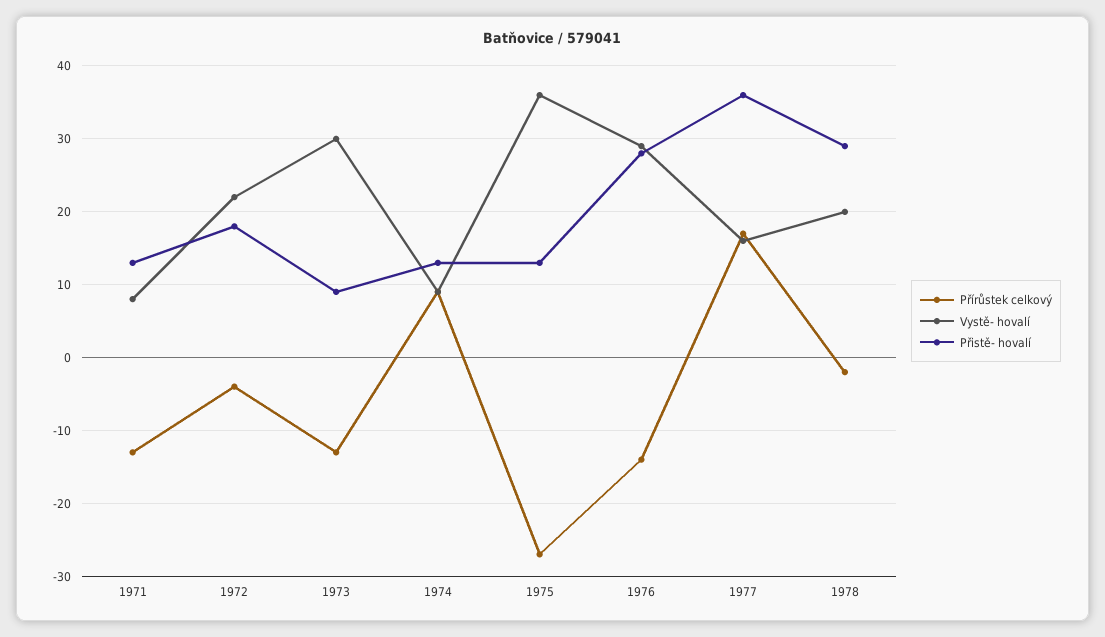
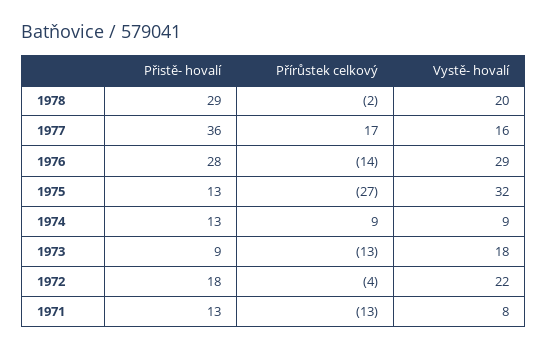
Vystě- hovalí, 1973: 30 -> 18
Vystě- hovalí, 1975: 36 -> 32

